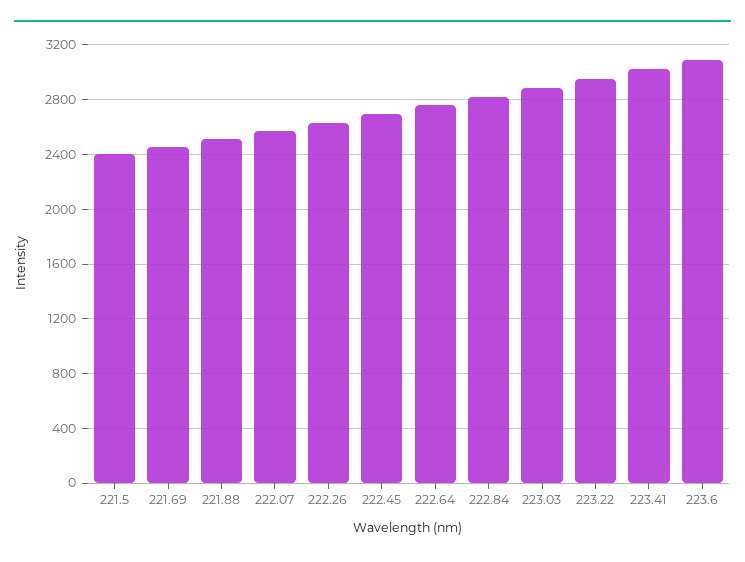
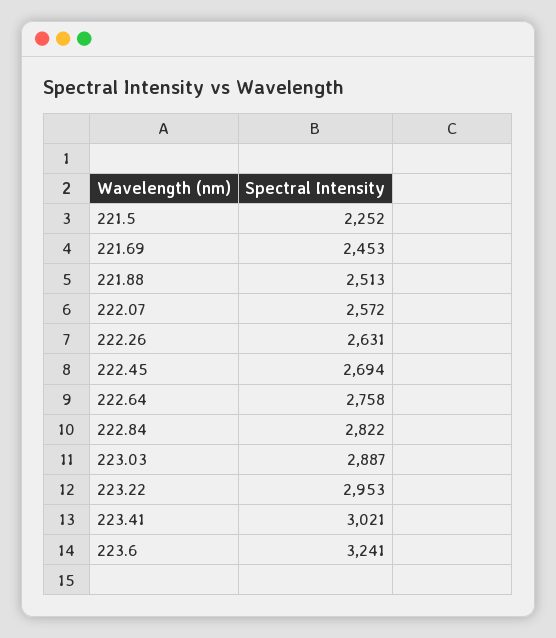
221.5: 2400 -> 2252
223.6: 3100 -> 3241

